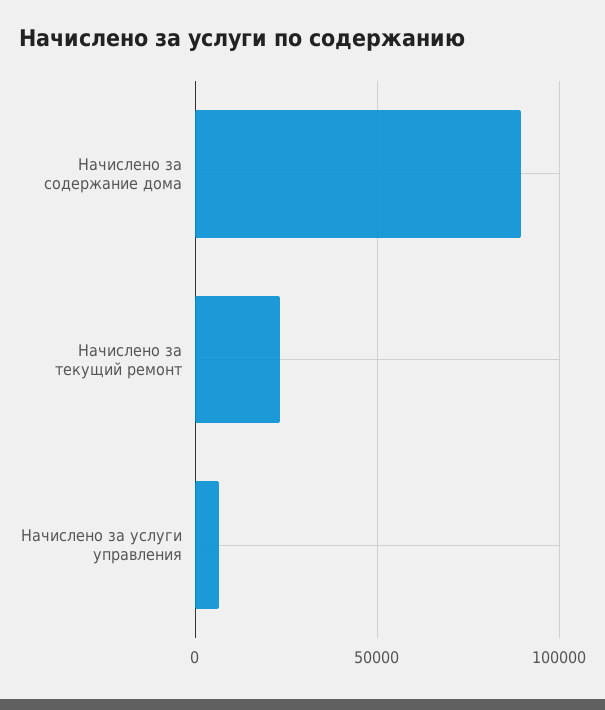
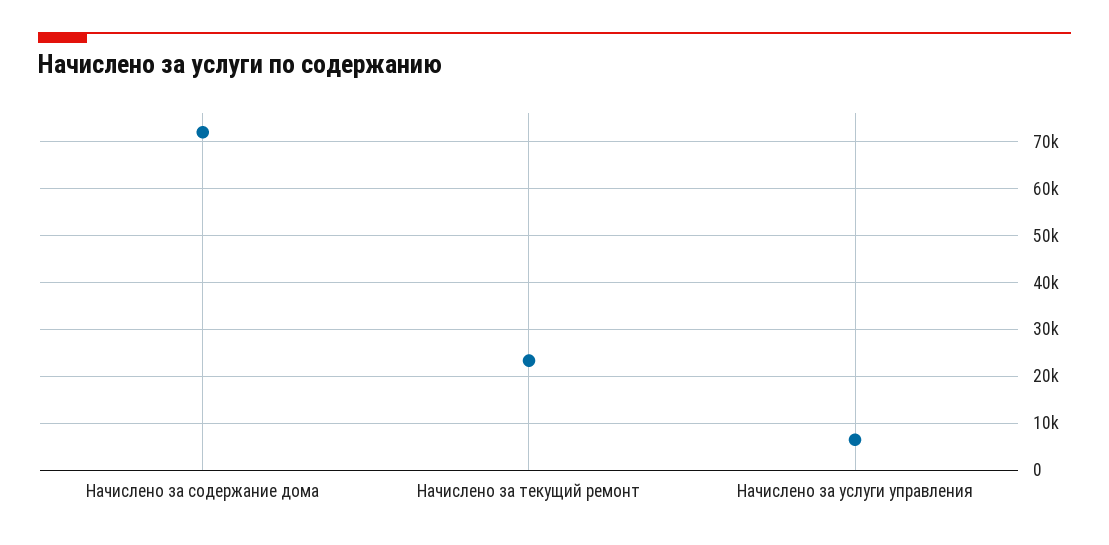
Начислено за содержание дома: 90000 -> 72000

